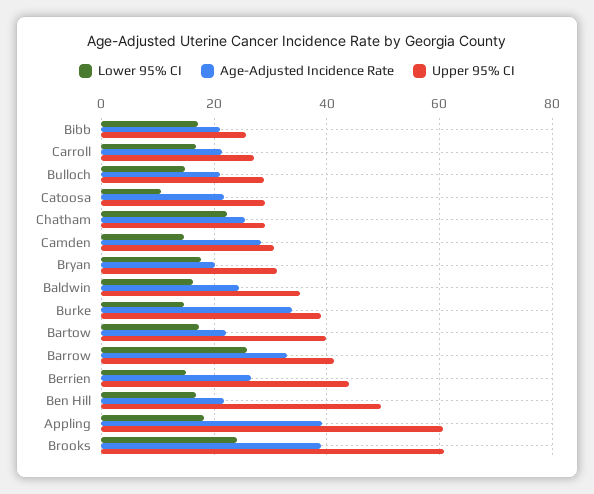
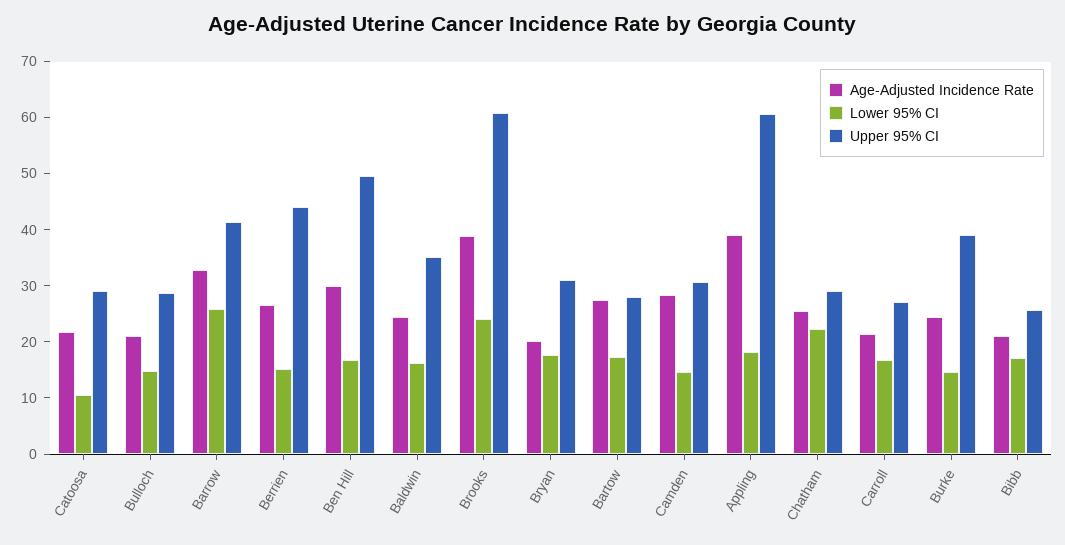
Age-Adjusted Incidence Rate, Burke: 34 -> 24
Age-Adjusted Incidence Rate, Bartow: 22 -> 28
Upper 95% CI, Bartow: 40 -> 28
Age-Adjusted Incidence Rate, Ben Hill: 22 -> 30

